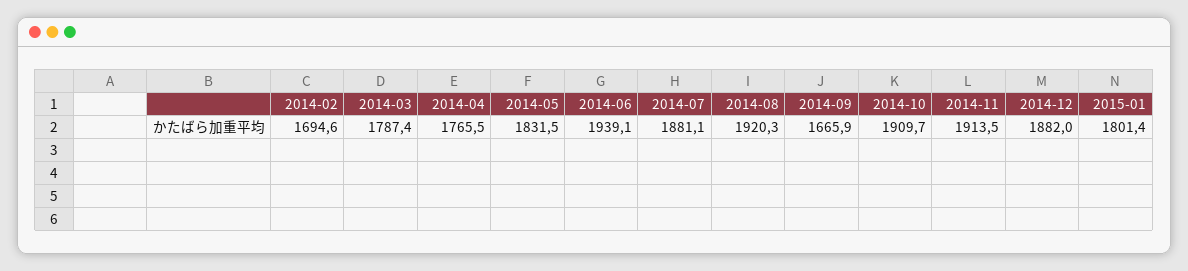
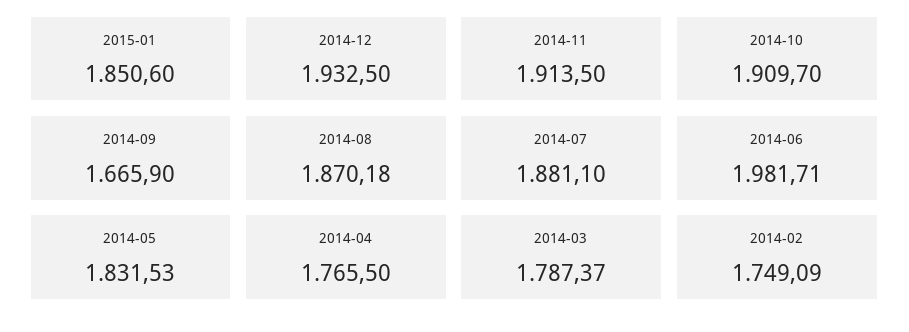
2014-02: 1694.6 -> 1749.09
2014-06: 1939.1 -> 1981.71
2014-08: 1920.3 -> 1870.18
2014-12: 1882 -> 1932.5
2015-01: 1801.4 -> 1850.6

